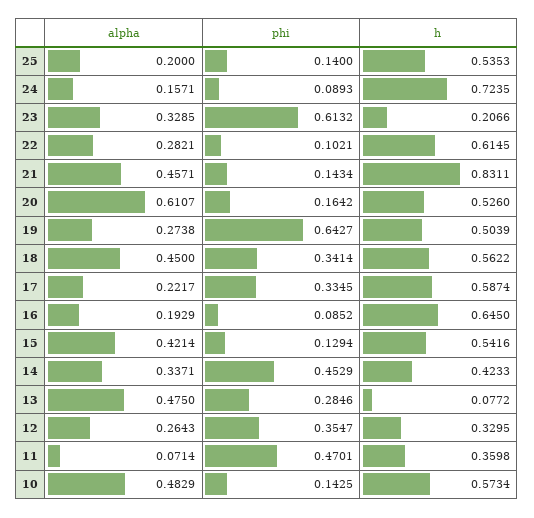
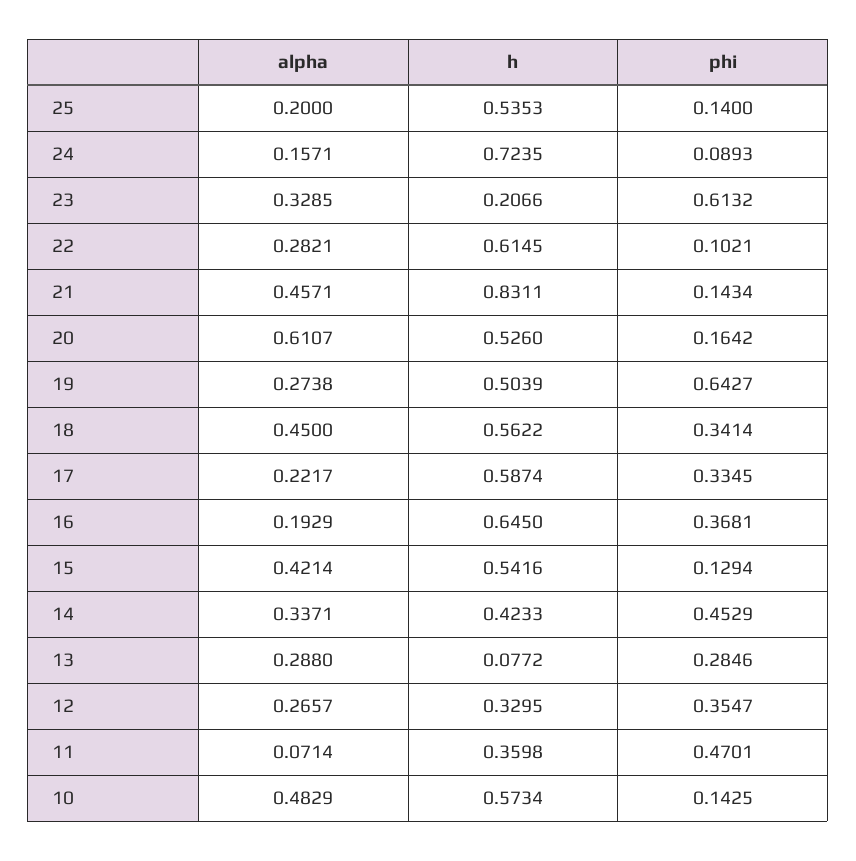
phi, 16: 0.0852 -> 0.3681
alpha, 13: 0.475 -> 0.288
alpha, 12: 0.2643 -> 0.2657

